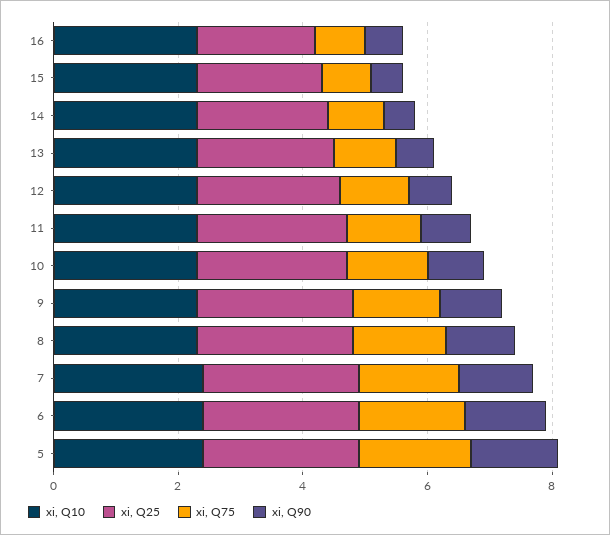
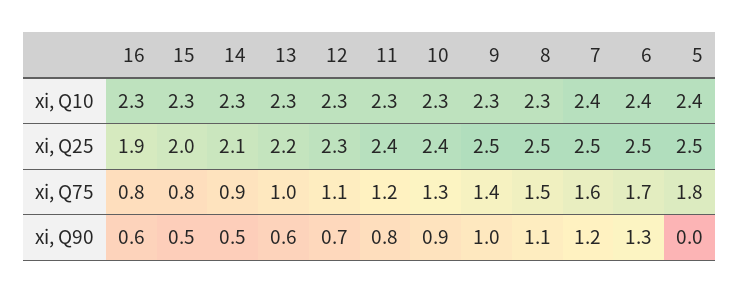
xi, Q90, 5: 1.5 -> 0

